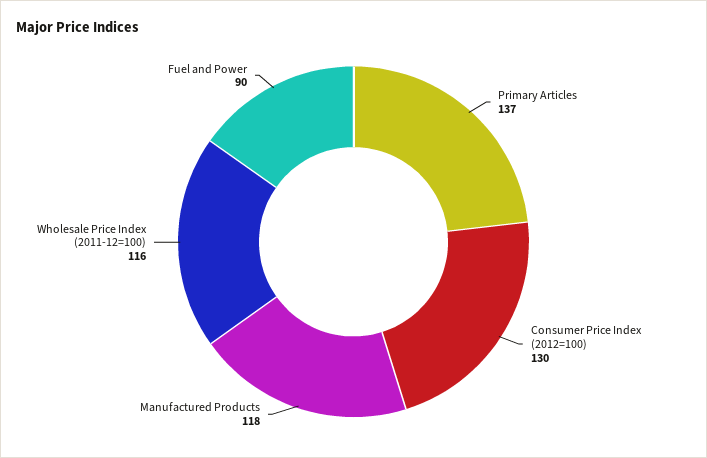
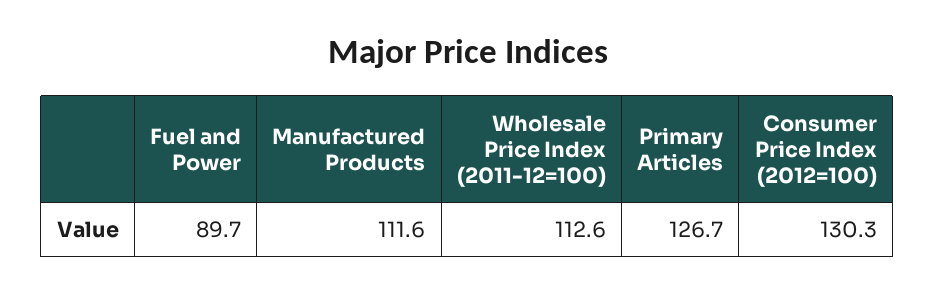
Primary Articles: 137 -> 126.7
Manufactured Products: 118 -> 111.6
Wholesale Price Index (2011-12=100): 116 -> 112.6

